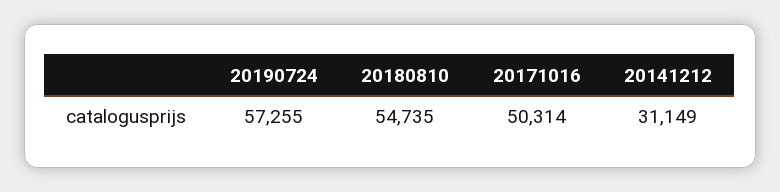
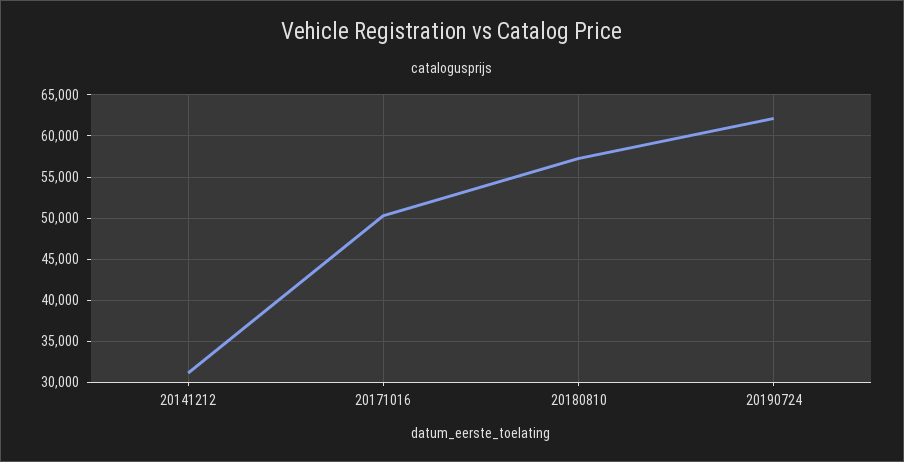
20190724: 57255 -> 62000
20180810: 54735 -> 57000

